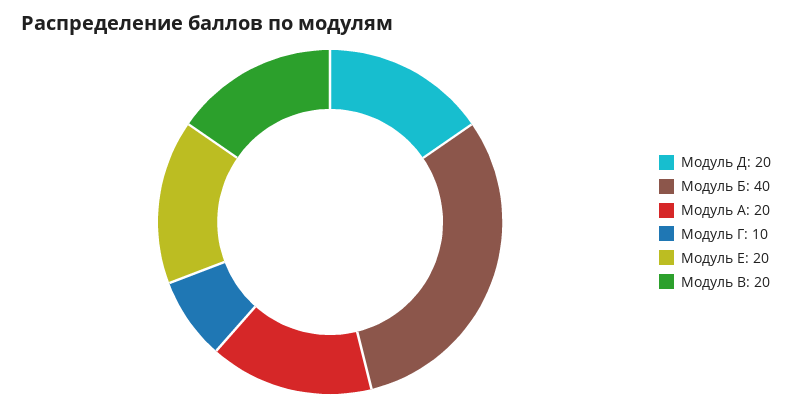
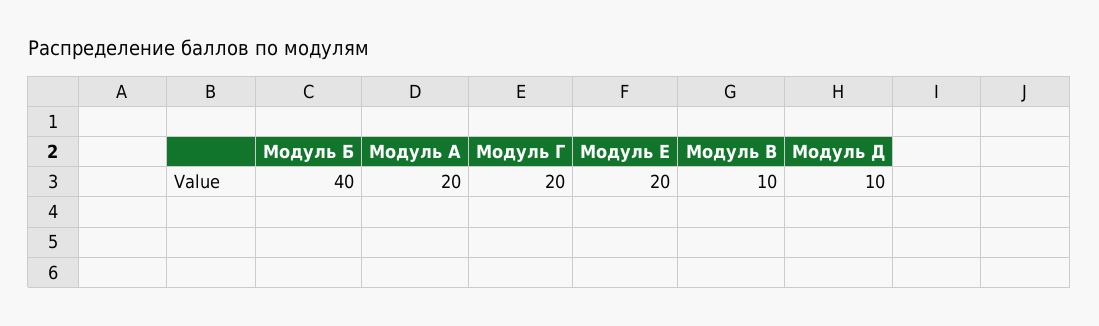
Модуль Д: 20 -> 10
Модуль Г: 10 -> 20
Модуль В: 20 -> 10

